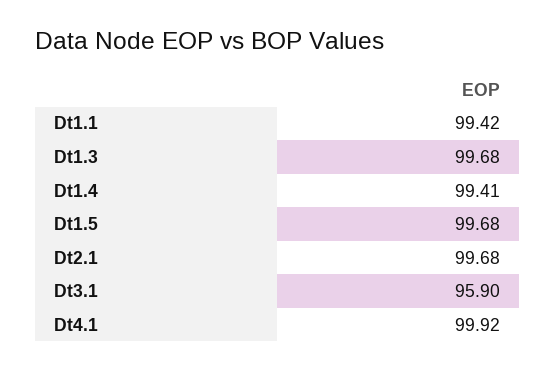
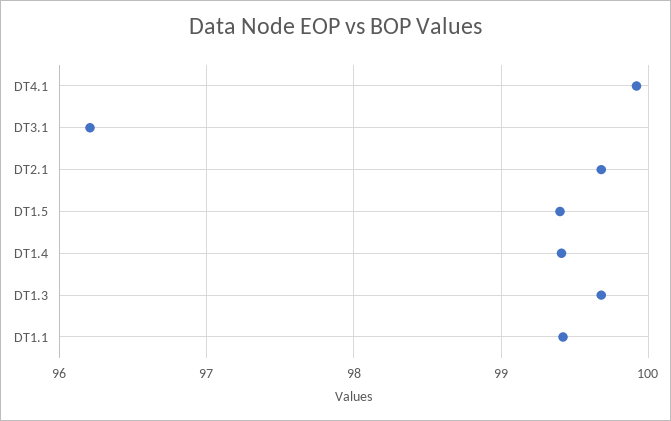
Dt1.5: 99.68 -> 99.4
Dt3.1: 95.9 -> 96.2

